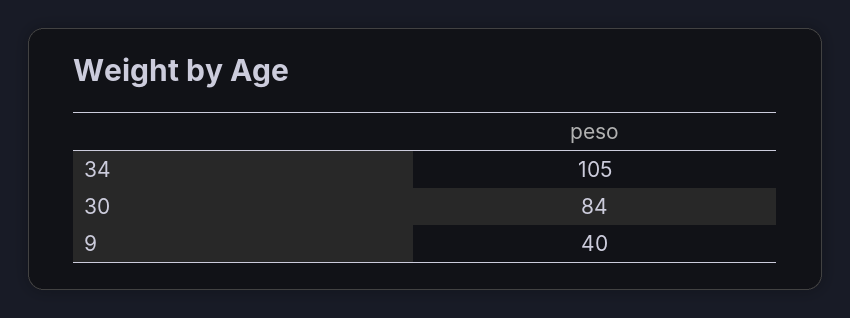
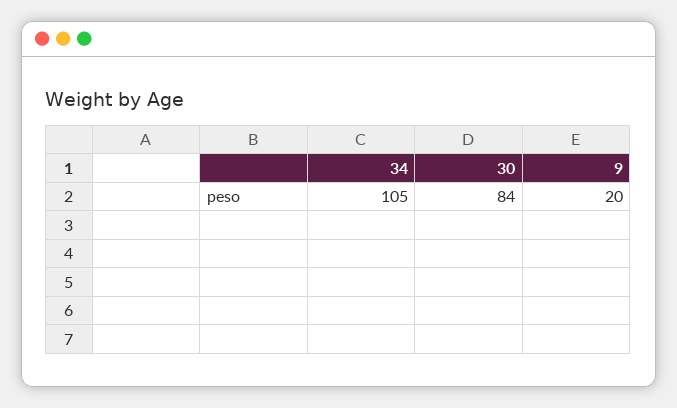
9: 40 -> 20

